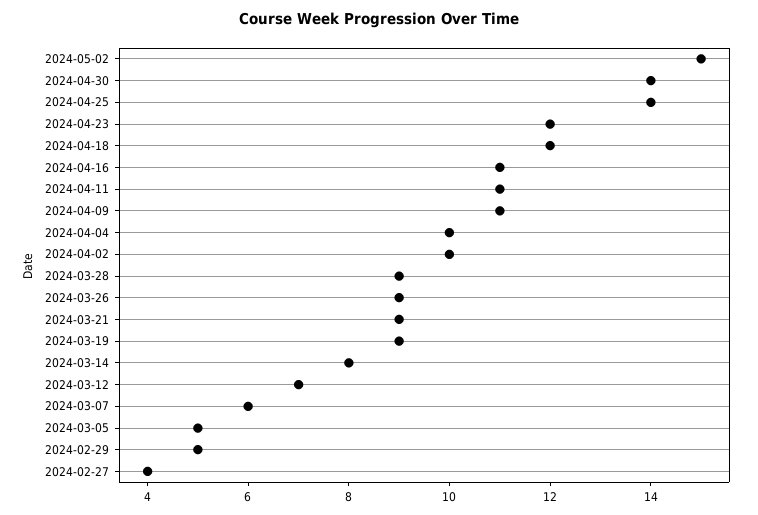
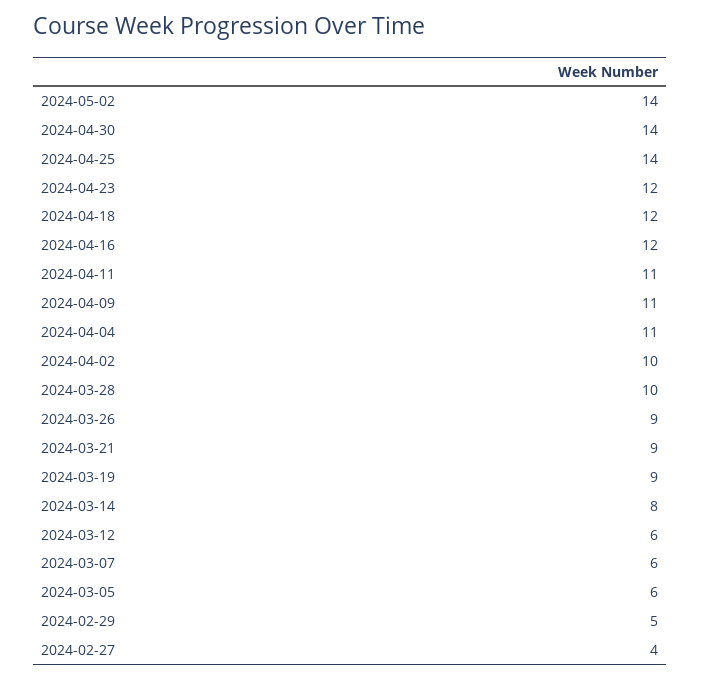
2024-05-02: 15 -> 14
2024-04-16: 11 -> 12
2024-04-04: 10 -> 11
2024-03-28: 9 -> 10
2024-03-12: 7 -> 6
2024-03-05: 5 -> 6

